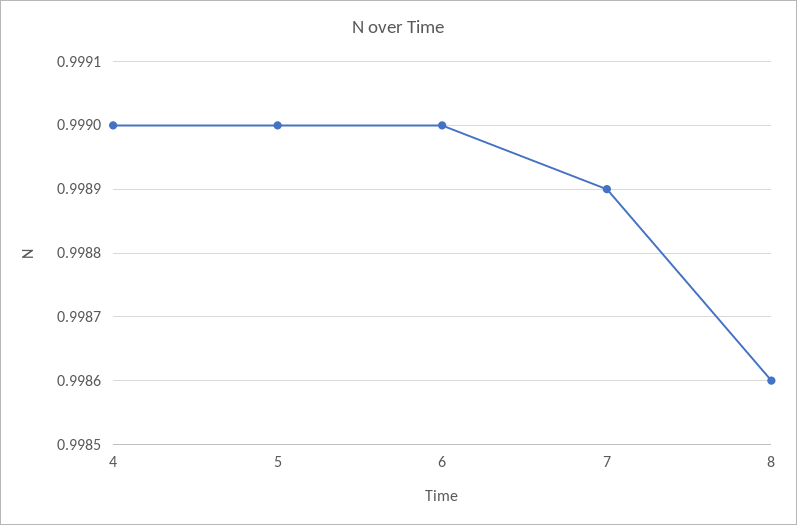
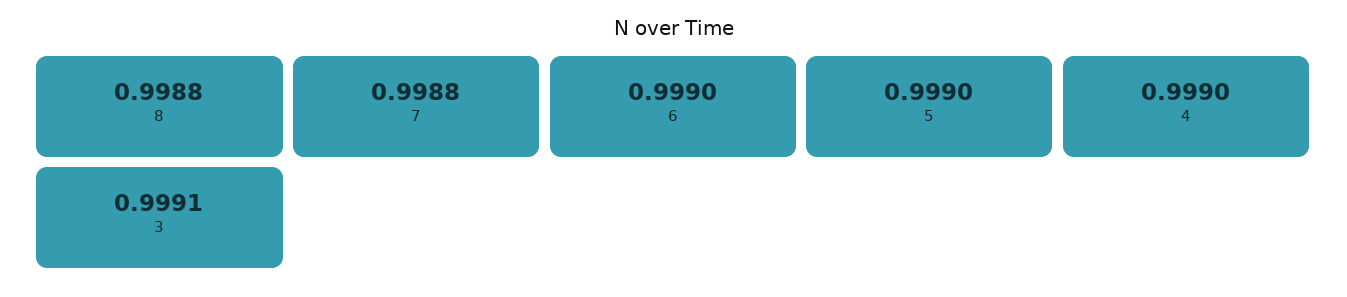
7: 0.9989 -> 0.9988
8: 0.9986 -> 0.9988
3: none -> 0.9991

